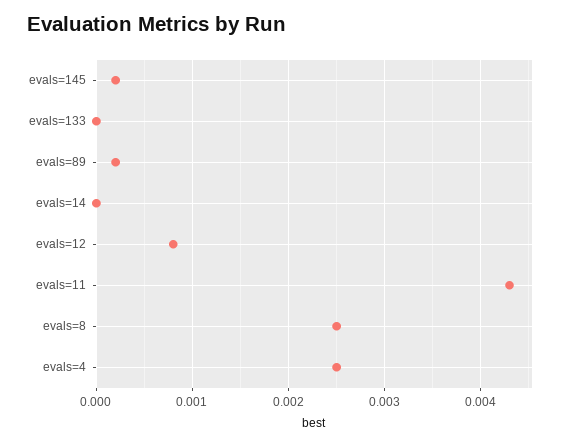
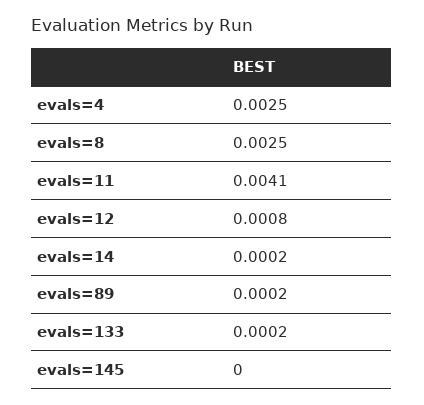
evals=145: 0.0002 -> 0
evals=133: 0 -> 0.0002
evals=14: 0 -> 0.0002
evals=11: 0.0043 -> 0.0041

